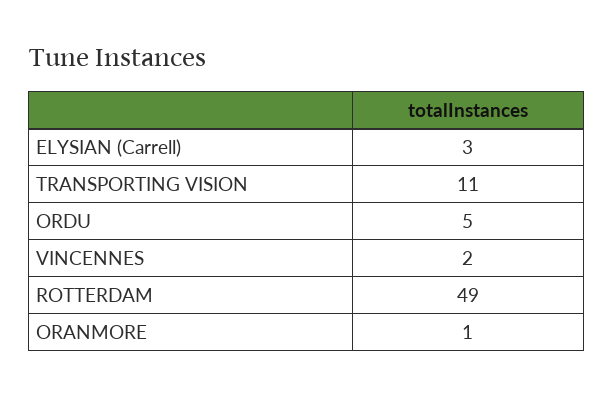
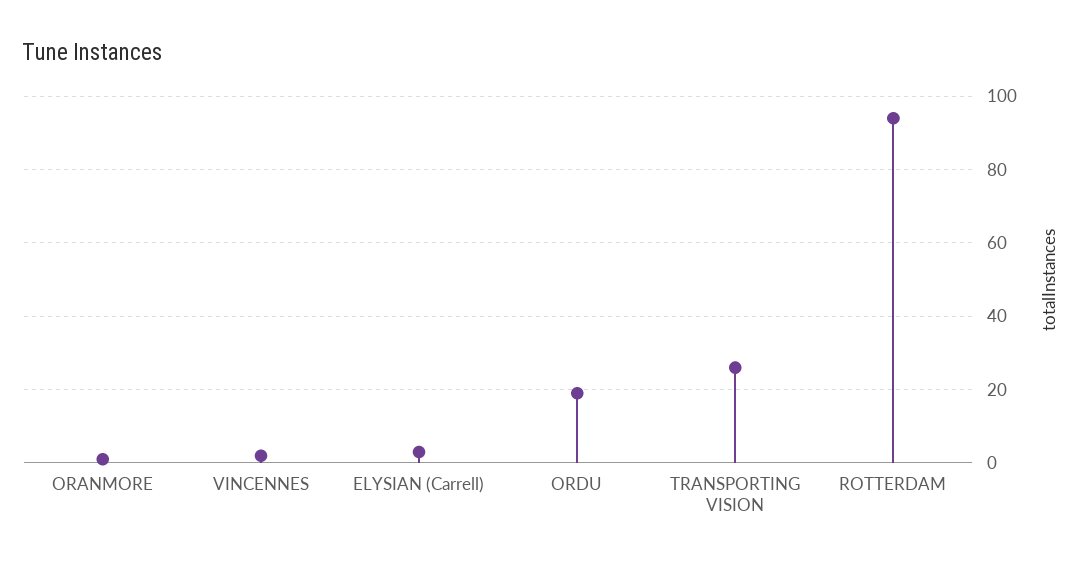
TRANSPORTING VISION: 11 -> 25
ORDU: 5 -> 20
ROTTERDAM: 49 -> 95

